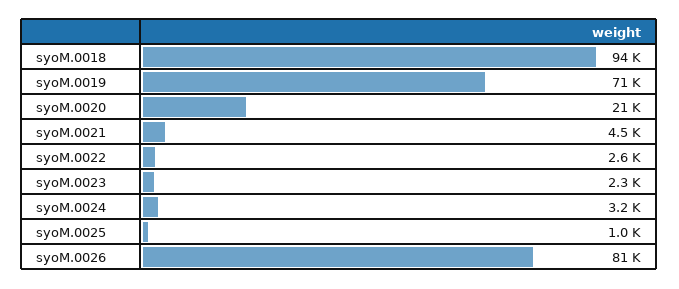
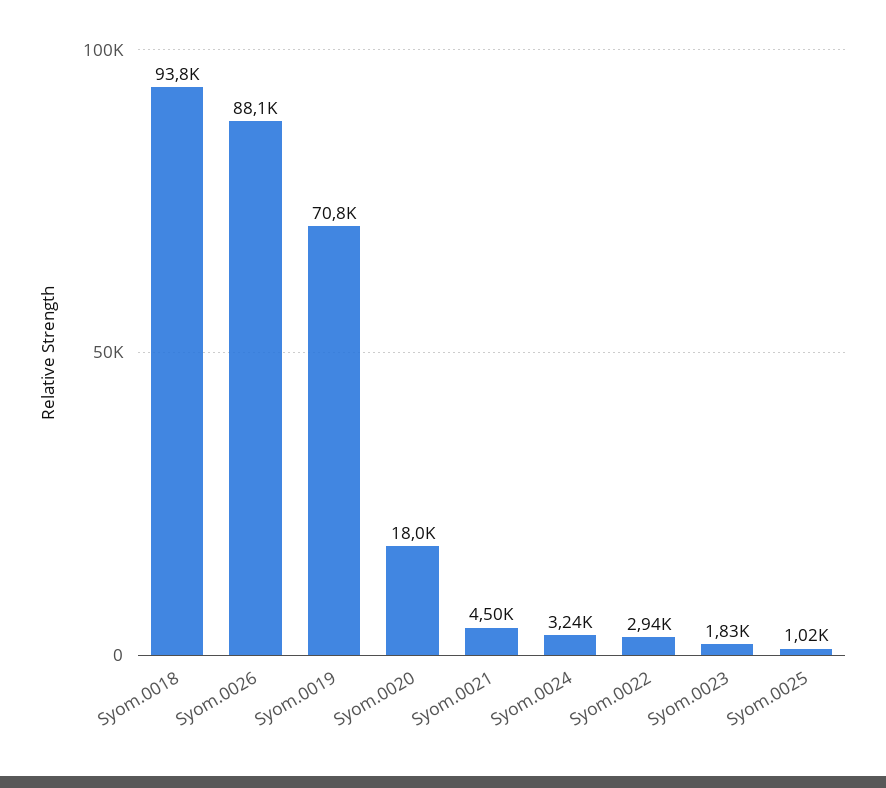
syoM.0020: 21000 -> 18000
syoM.0022: 2600 -> 2940
syoM.0023: 2300 -> 1830
syoM.0026: 81000 -> 88100

